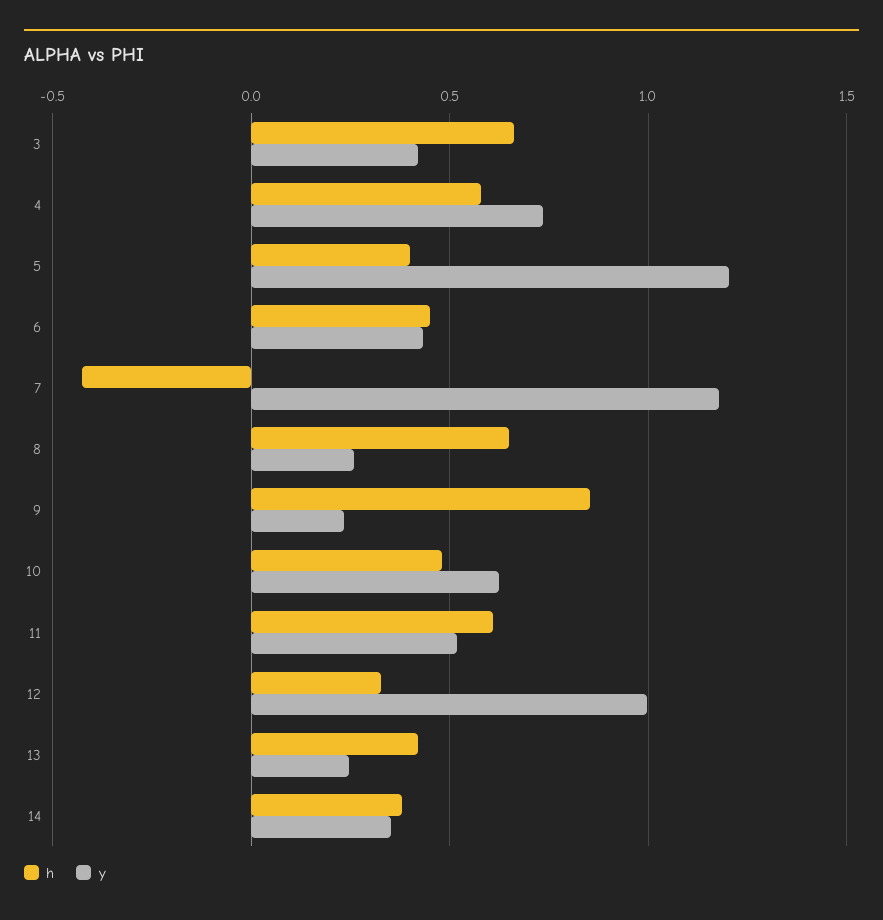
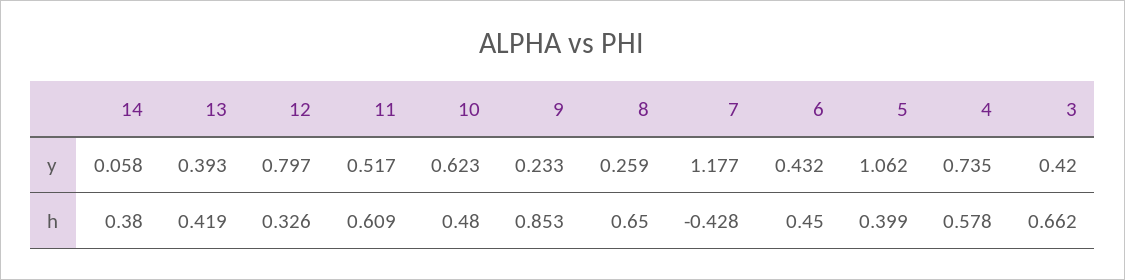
y, 5: 1.2 -> 1.062
y, 12: 1 -> 0.797
y, 13: 0.25 -> 0.393
y, 14: 0.35 -> 0.058

